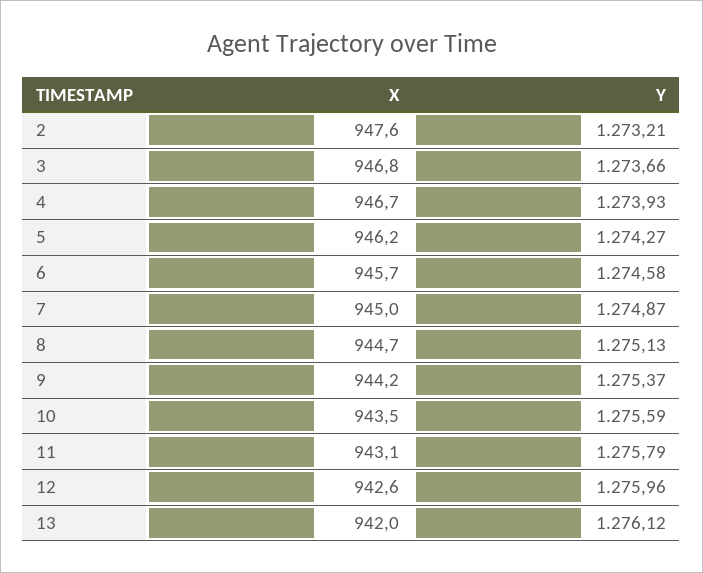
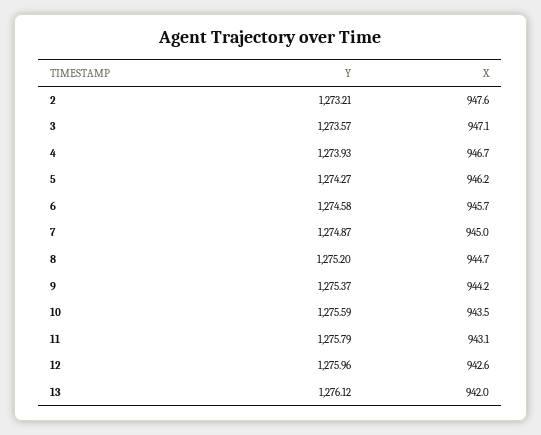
X, 3: 946.8 -> 947.1
Y, 3: 1273.66 -> 1273.57
Y, 8: 1275.13 -> 1275.2

